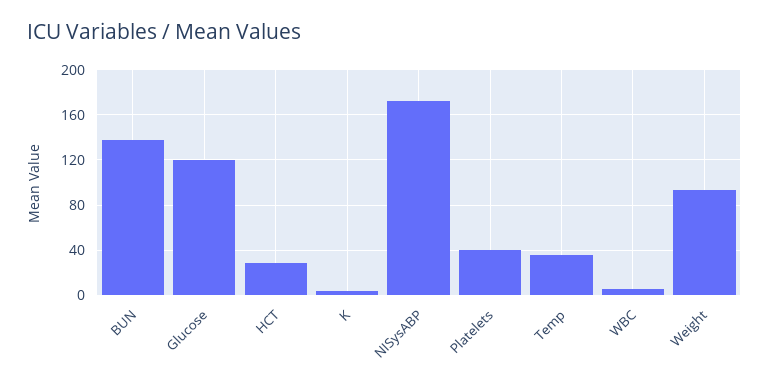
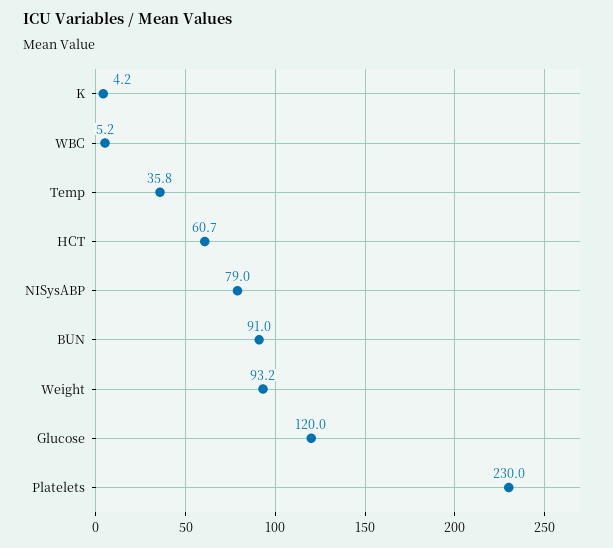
BUN: 140 -> 91
HCT: 30 -> 60.7
NISysABP: 170 -> 79
Platelets: 40 -> 230

